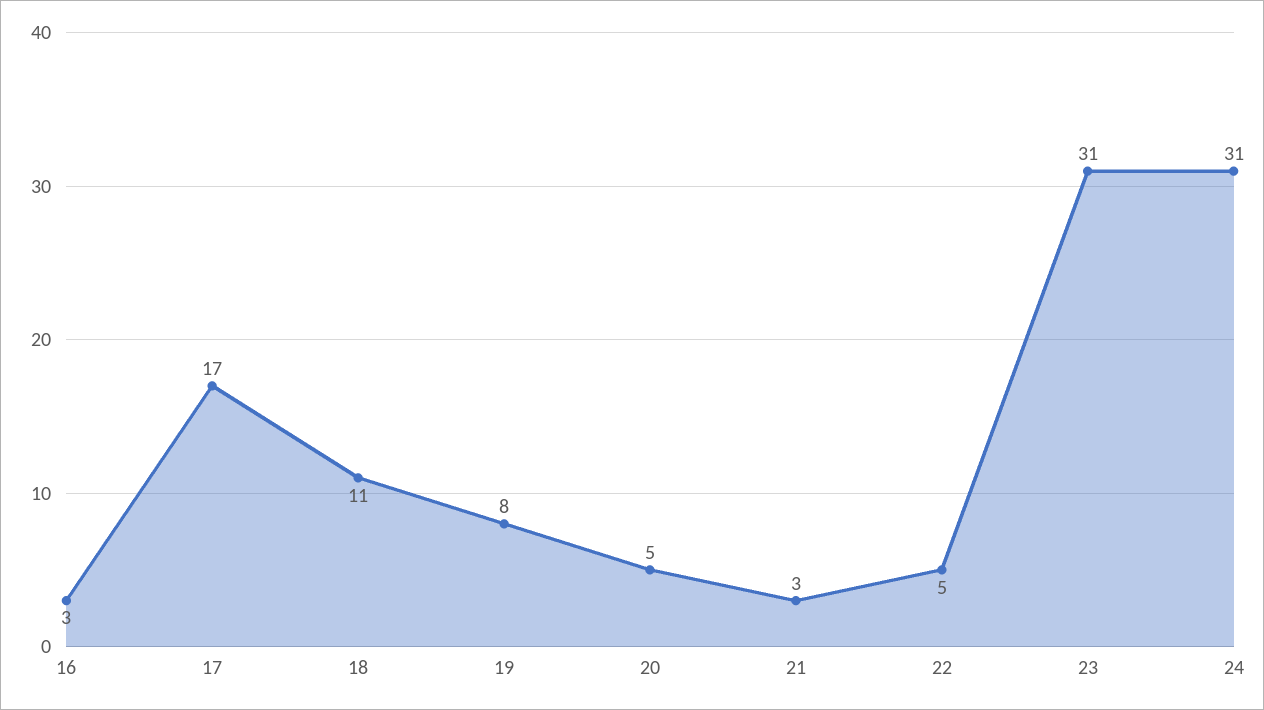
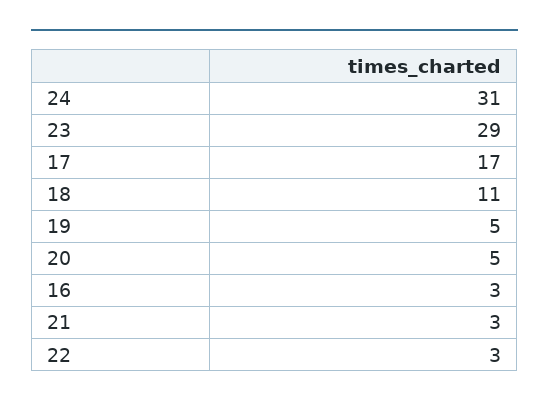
19: 8 -> 5
22: 5 -> 3
23: 31 -> 29

